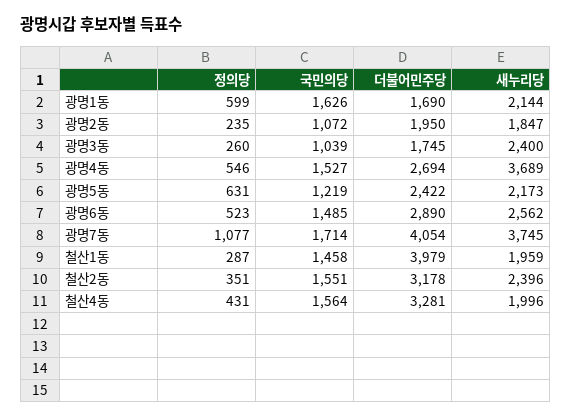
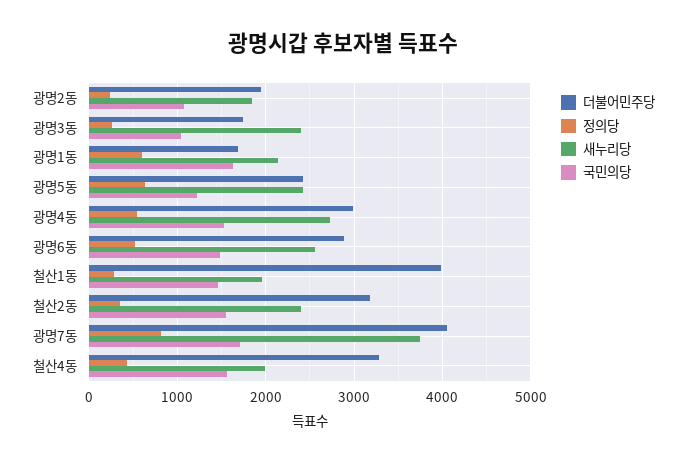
더불어민주당, 광명4동: 2694 -> 3000
새누리당, 광명4동: 3689 -> 2700
새누리당, 광명5동: 2173 -> 2400
정의당, 광명7동: 1077 -> 800

